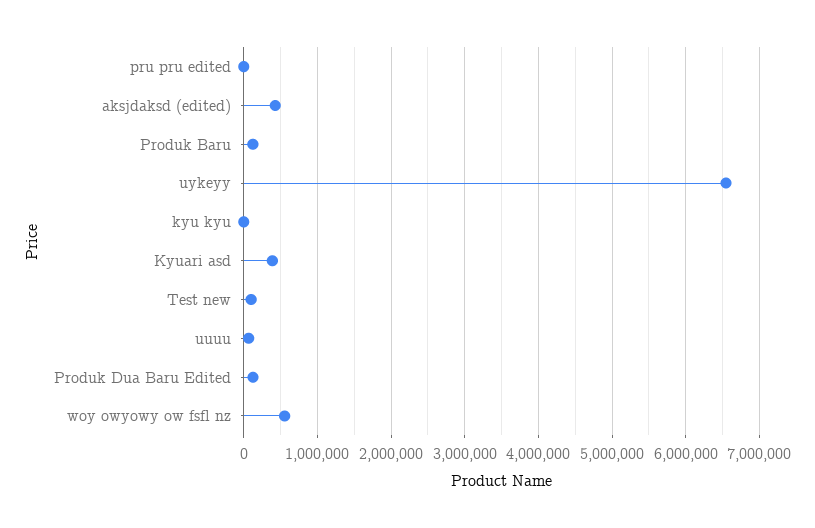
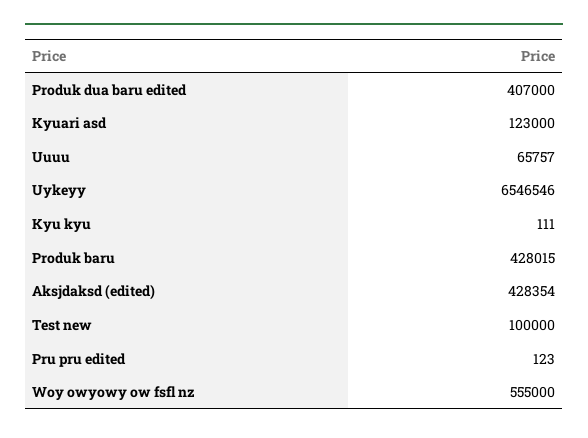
Produk Baru: 100000 -> 428015
Kyuari asd: 400000 -> 123000
Produk Dua Baru Edited: 100000 -> 407000

